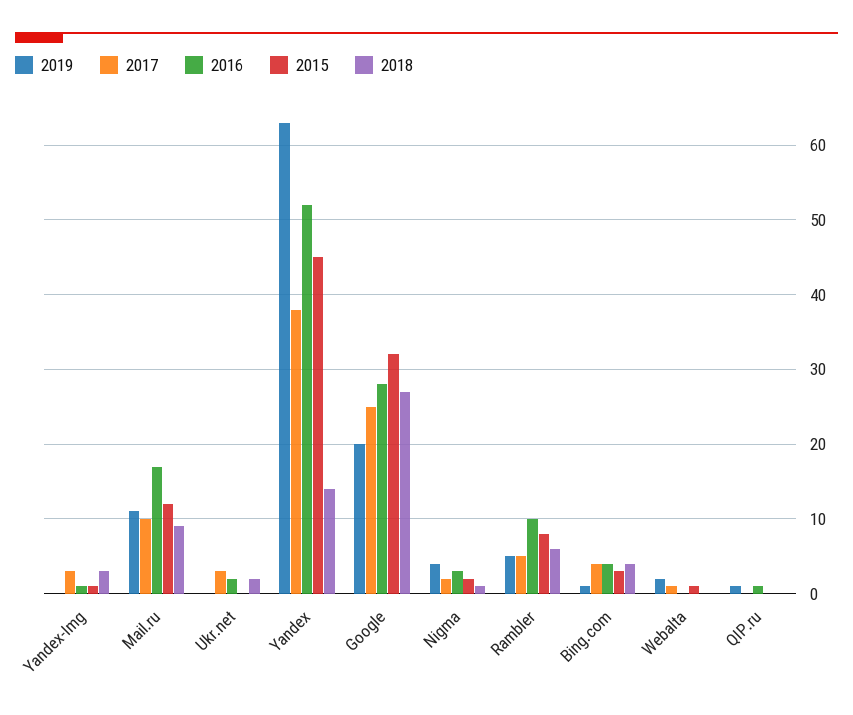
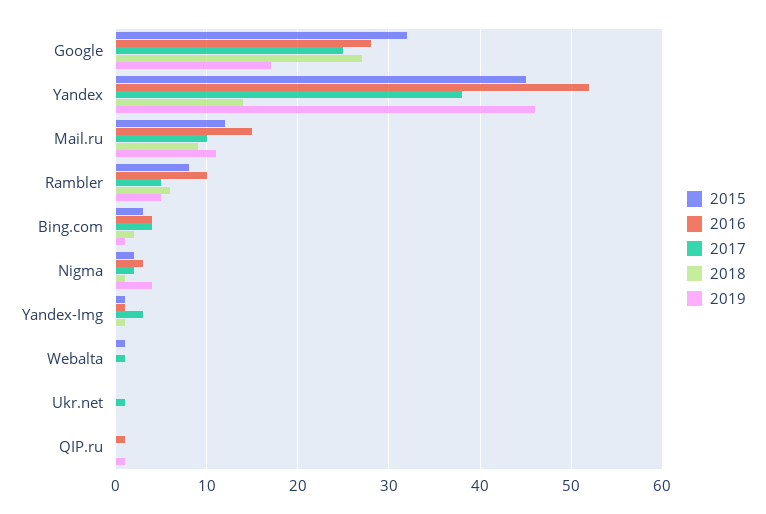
2018, Yandex-Img: 3 -> 1
2016, Mail.ru: 17 -> 15
2017, Ukr.net: 3 -> 1
2016, Ukr.net: 2 -> 0
2018, Ukr.net: 2 -> 0
2019, Yandex: 63 -> 46
2019, Google: 20 -> 17
2018, Bing.com: 4 -> 2
2019, Webalta: 2 -> 0

